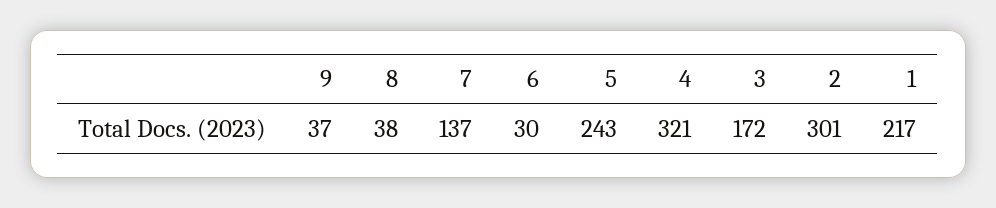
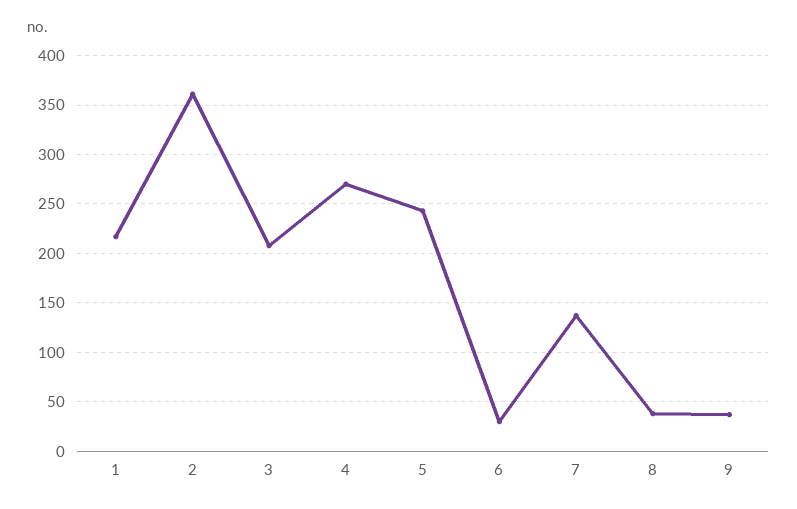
4: 321 -> 270
3: 172 -> 210
2: 301 -> 360

